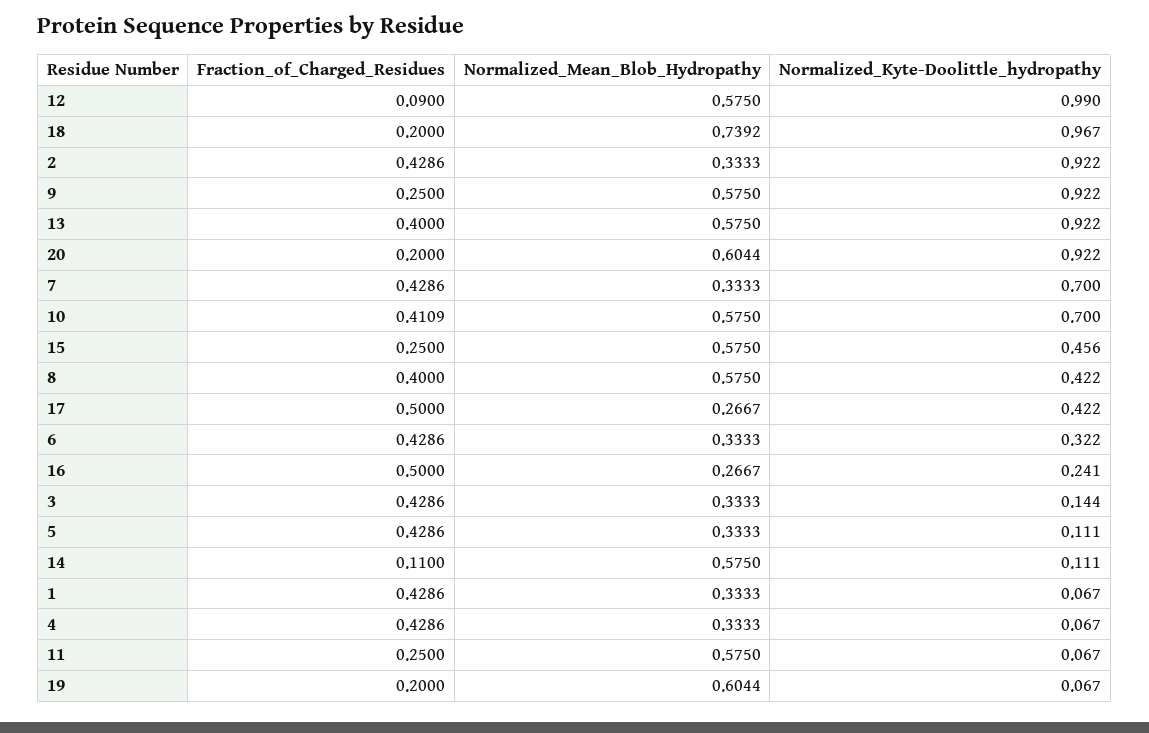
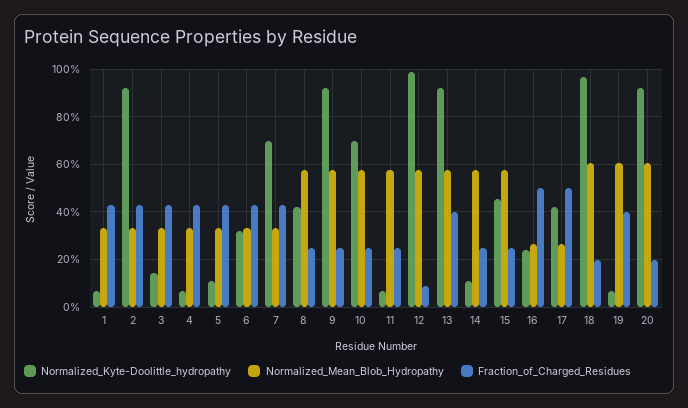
Normalized_Mean_Blob_Hydropathy, 18: 0.7392 -> 0.6
Fraction_of_Charged_Residues, 10: 0.4109 -> 0.25
Fraction_of_Charged_Residues, 8: 0.4 -> 0.25
Fraction_of_Charged_Residues, 14: 0.11 -> 0.25
Fraction_of_Charged_Residues, 19: 0.2 -> 0.4

